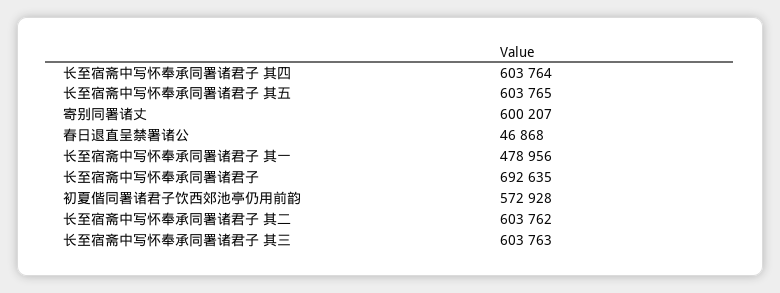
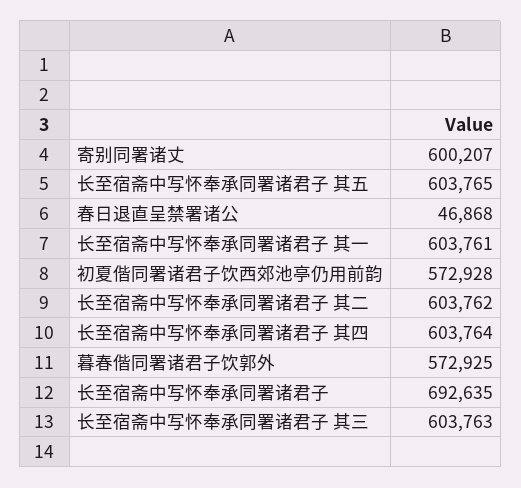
长至宿斋中写怀奉承同署诸君子 其一: 478956 -> 603761
暮春偕同署诸君子饮郭外: none -> 572925

